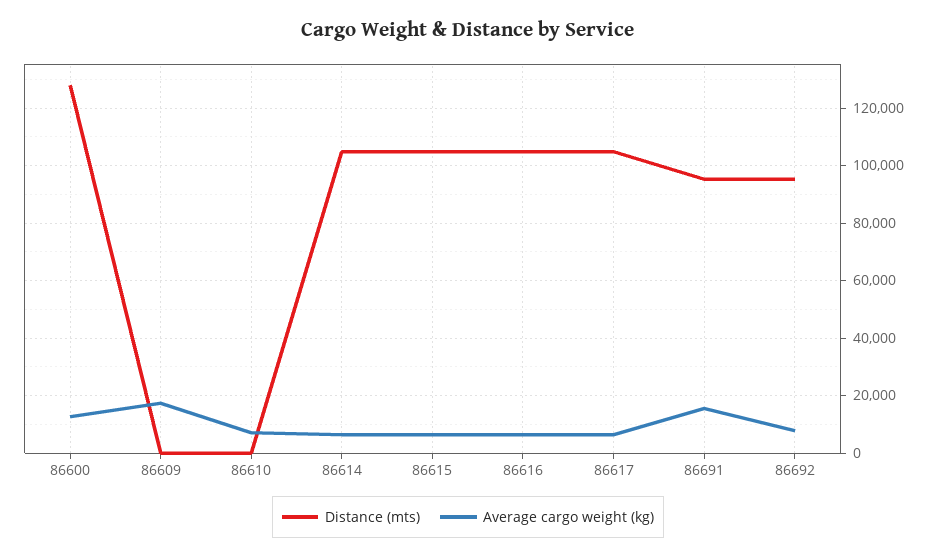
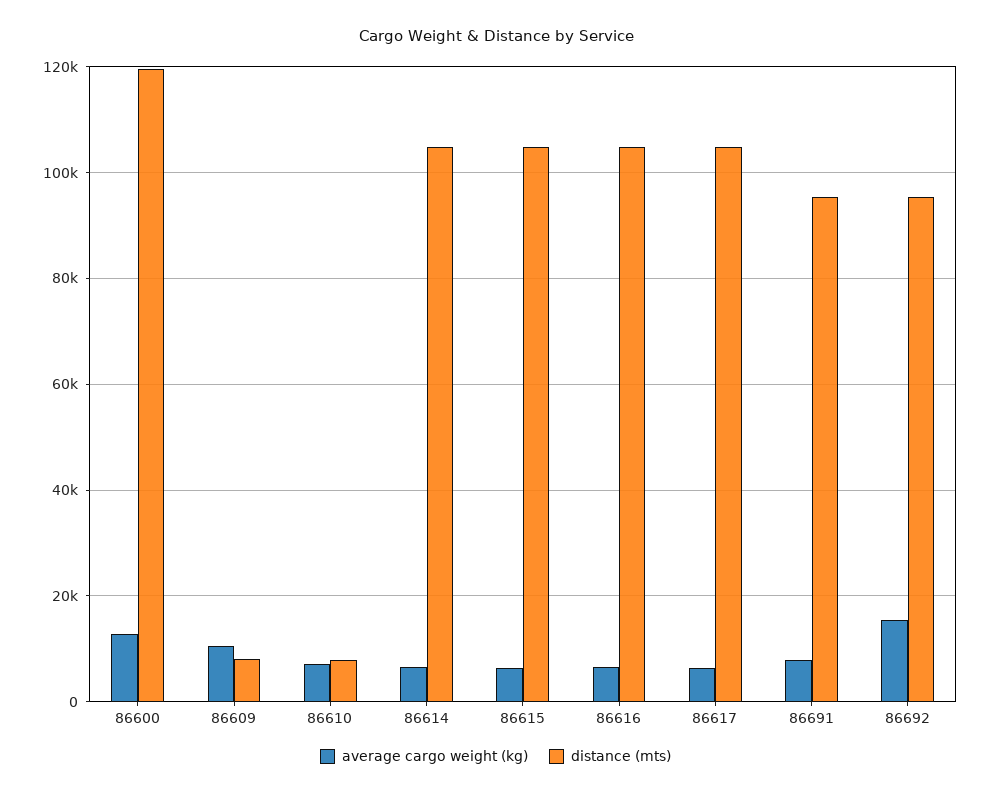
Distance (mts), 86600: 127500 -> 120000
Distance (mts), 86609: 0 -> 8000
Average cargo weight (kg), 86609: 17500 -> 10000
Distance (mts), 86610: 0 -> 8000
Average cargo weight (kg), 86691: 15000 -> 8000
Average cargo weight (kg), 86692: 7500 -> 16000

